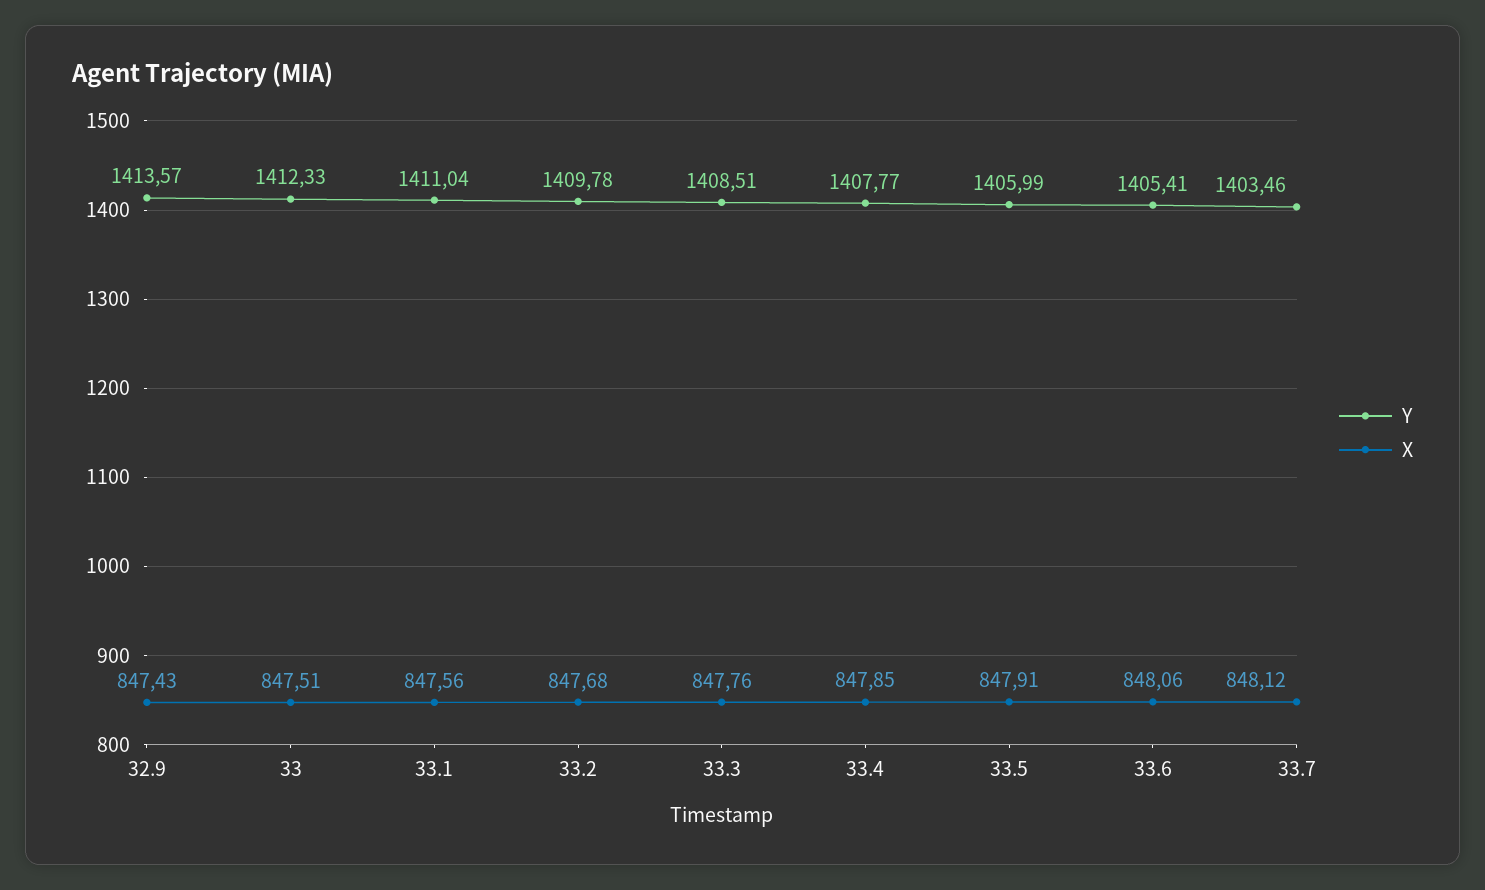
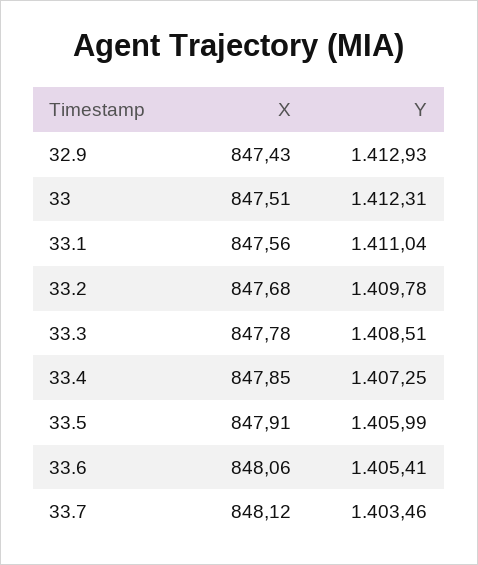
Y, 32.9: 1413.57 -> 1412.93
Y, 33: 1412.33 -> 1412.31
X, 33.3: 847.76 -> 847.78
Y, 33.4: 1407.77 -> 1407.25

